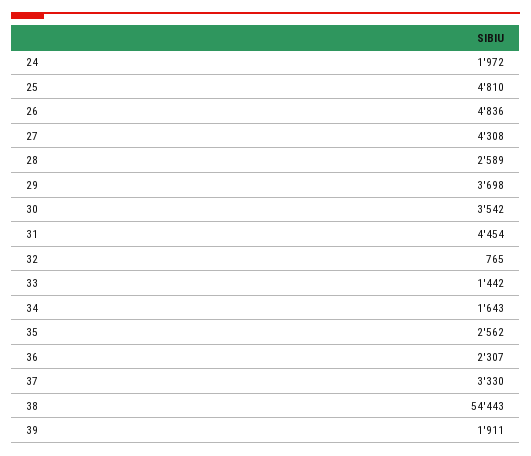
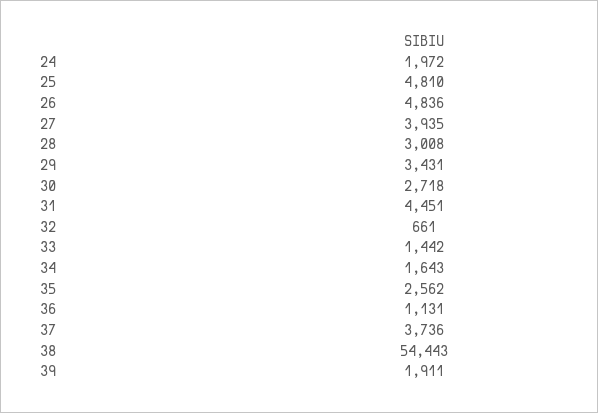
27: 4308 -> 3935
28: 2589 -> 3008
29: 3698 -> 3431
30: 3542 -> 2718
31: 4454 -> 4451
32: 765 -> 661
36: 2307 -> 1131
37: 3330 -> 3736

